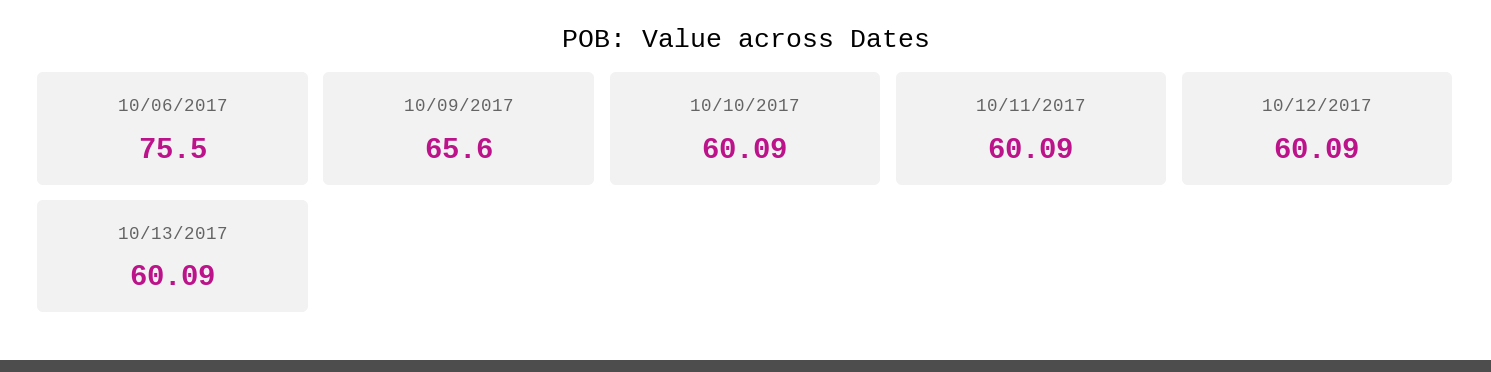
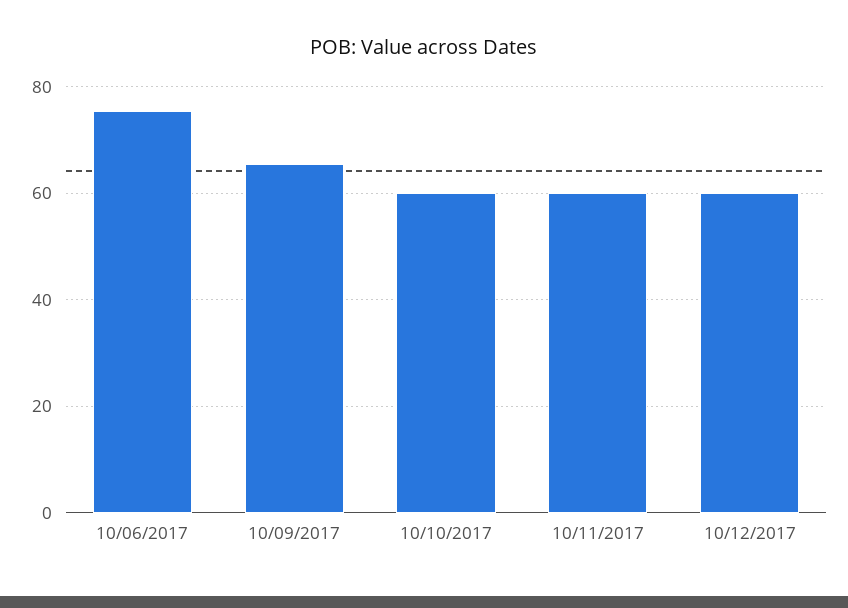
10/13/2017: 60.09 -> none

